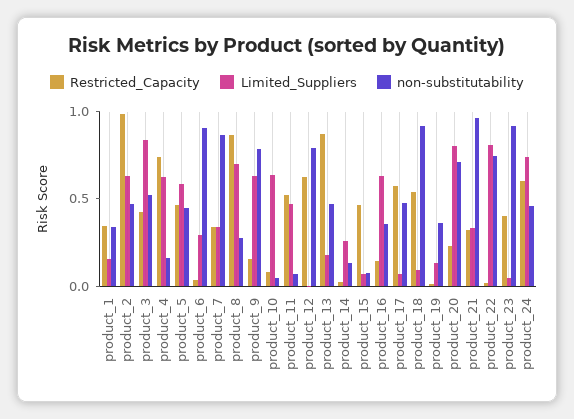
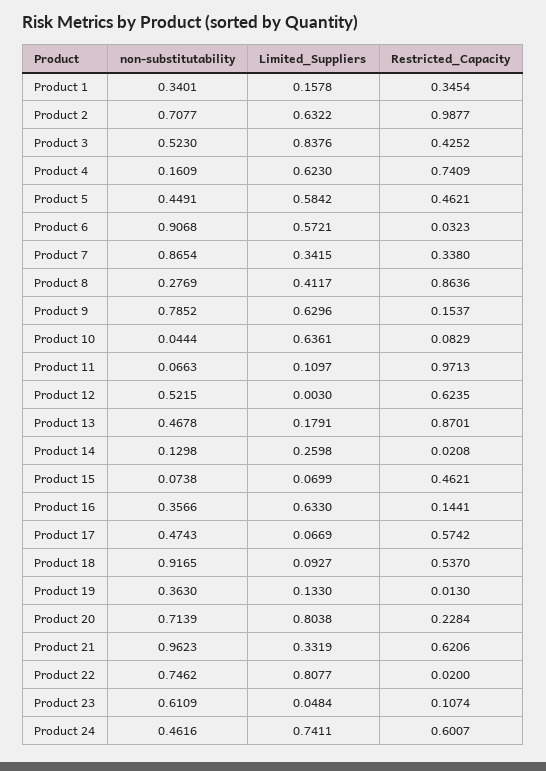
non-substitutability, product_2: 0.5 -> 0.7077
Limited_Suppliers, product_6: 0.3 -> 0.5721
Limited_Suppliers, product_8: 0.7 -> 0.4117
Restricted_Capacity, product_11: 0.5 -> 0.9713
Limited_Suppliers, product_11: 0.5 -> 0.1097
non-substitutability, product_12: 0.8 -> 0.5215
Restricted_Capacity, product_21: 0.3 -> 0.6206
Restricted_Capacity, product_23: 0.4 -> 0.1074
non-substitutability, product_23: 0.9 -> 0.6109

